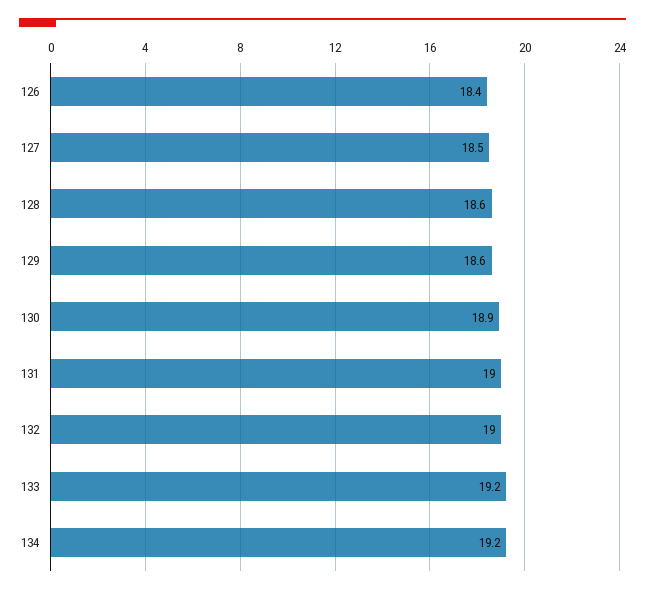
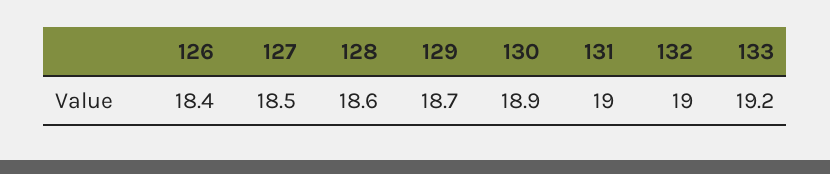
129: 18.6 -> 18.7
134: 19.2 -> none

